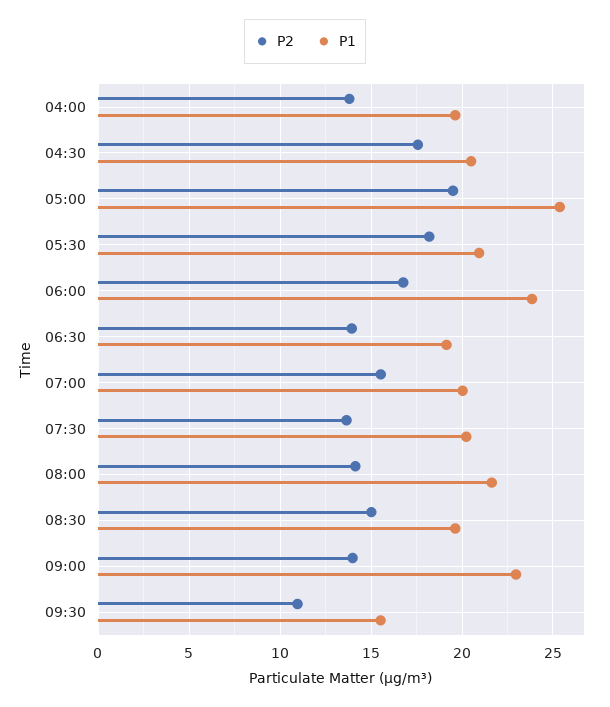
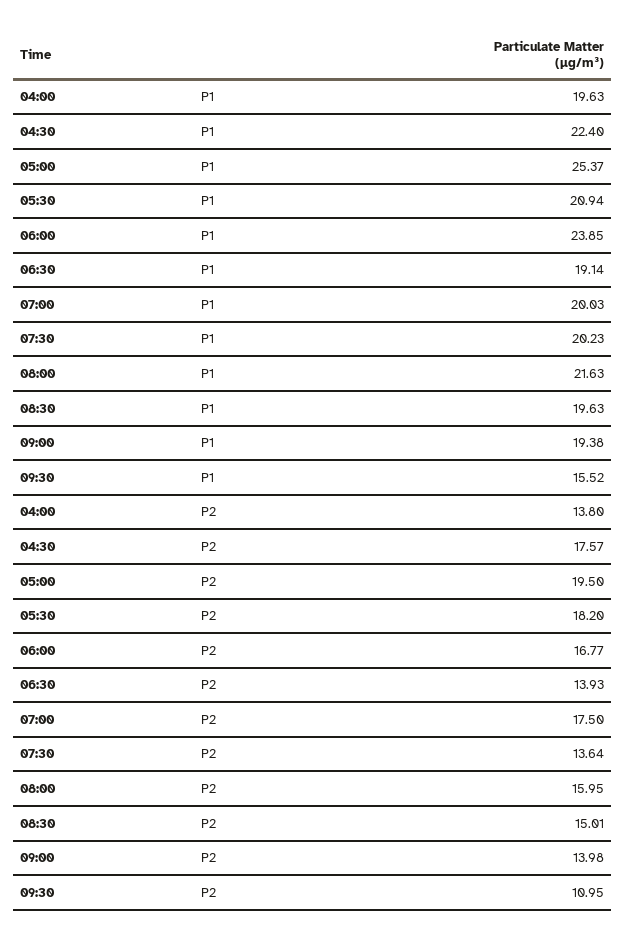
P1, 04:30: 20.5 -> 22.4
P2, 07:00: 15.5 -> 17.5
P2, 08:00: 14 -> 15.95
P1, 09:00: 23 -> 19.38

